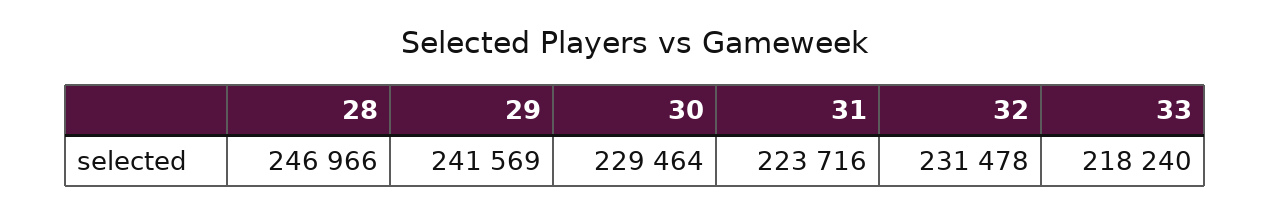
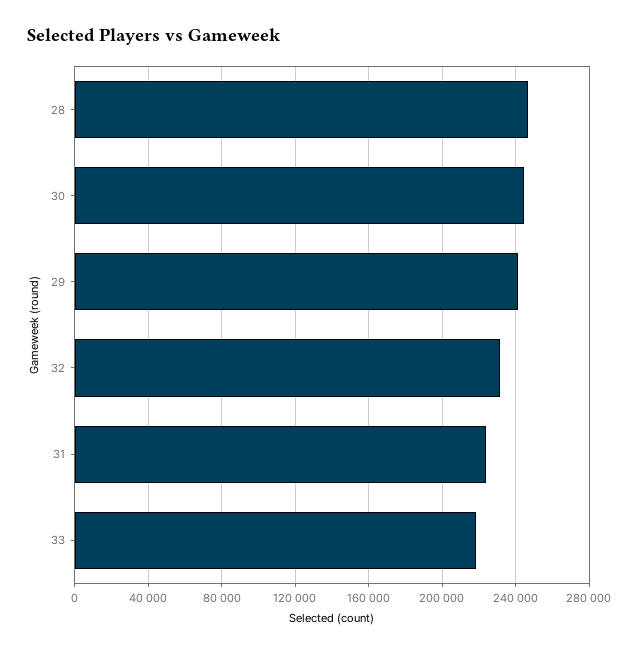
30: 229464 -> 245000

